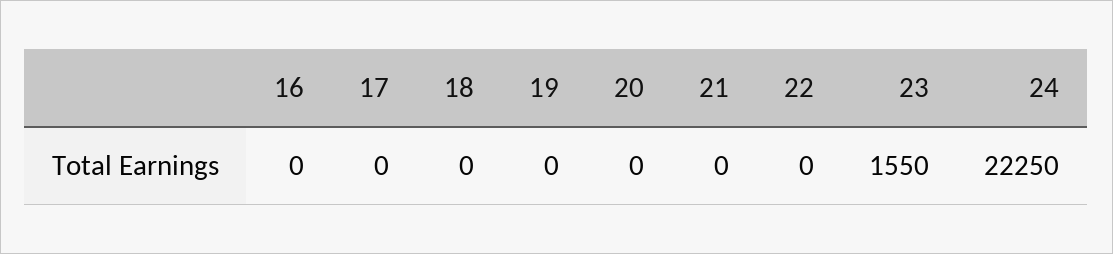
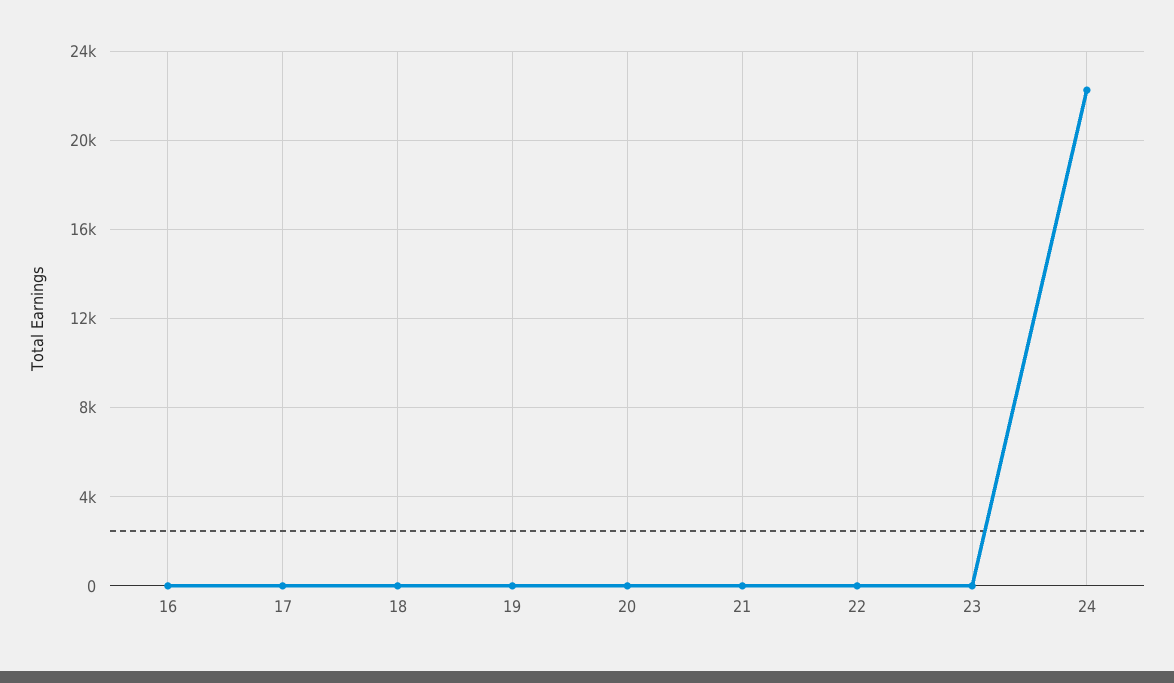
23: 1550 -> 0

